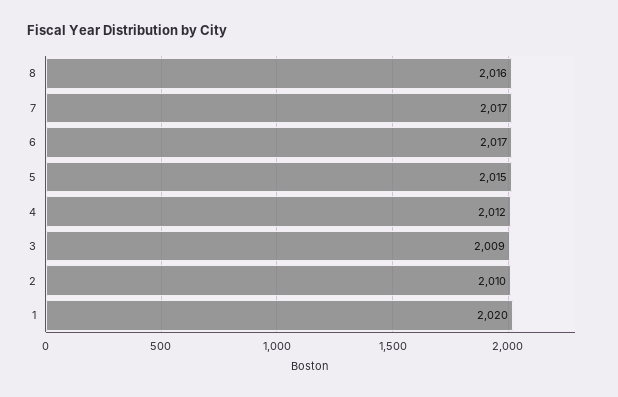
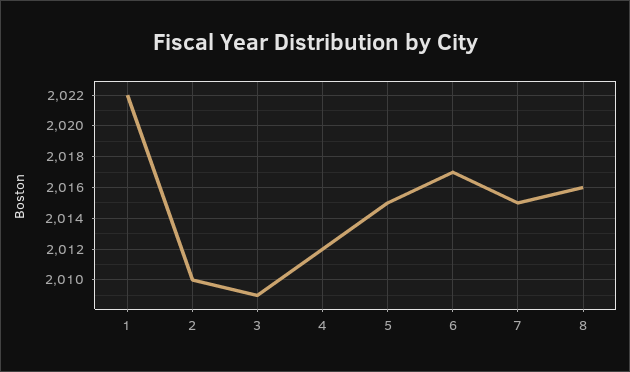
7: 2017 -> 2015
1: 2020 -> 2022

